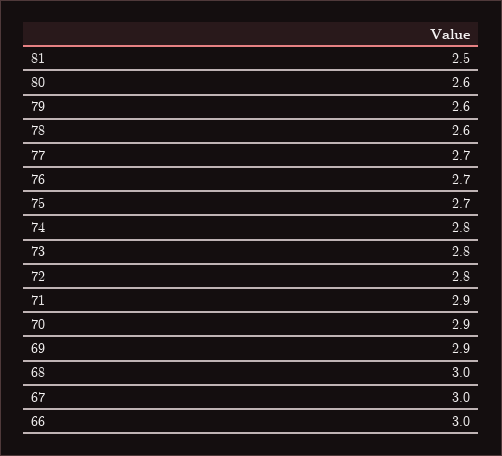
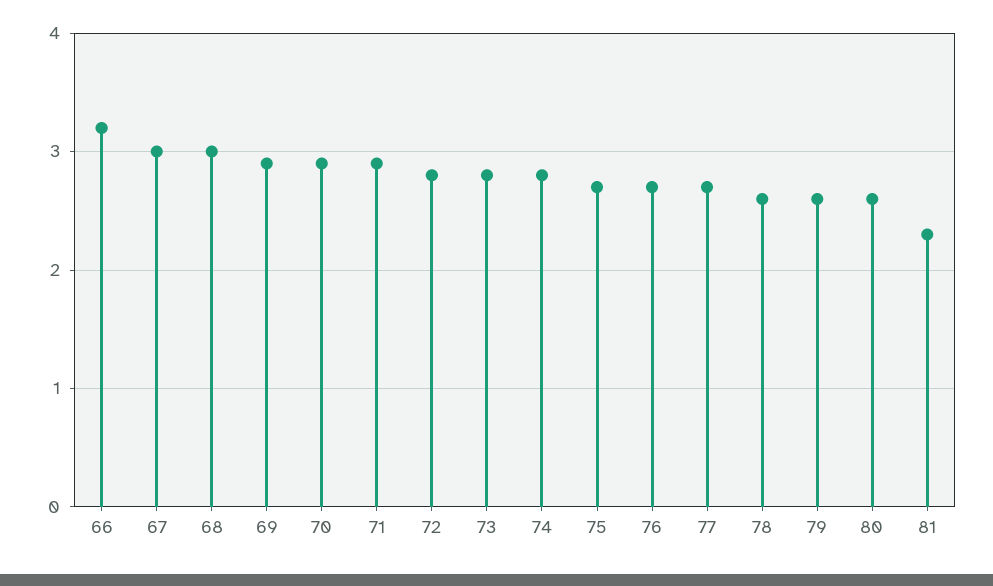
81: 2.5 -> 2.3
66: 3 -> 3.2

